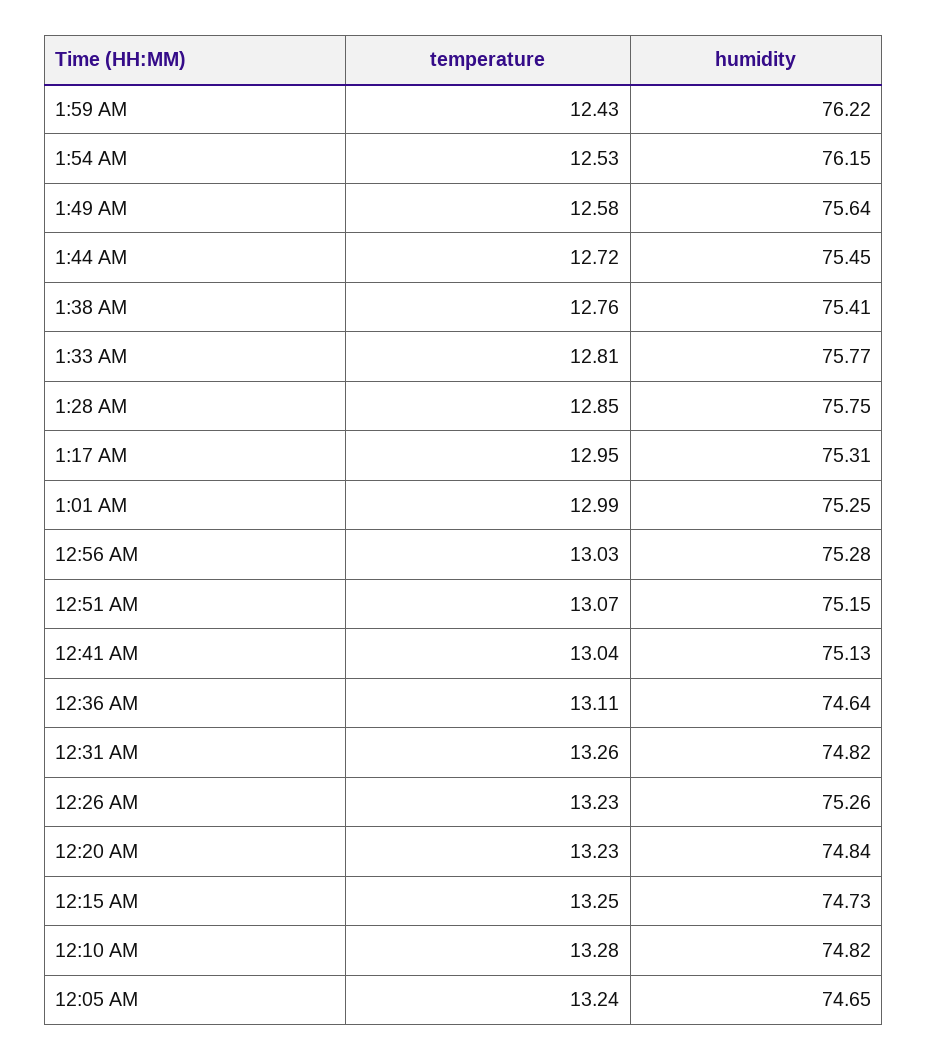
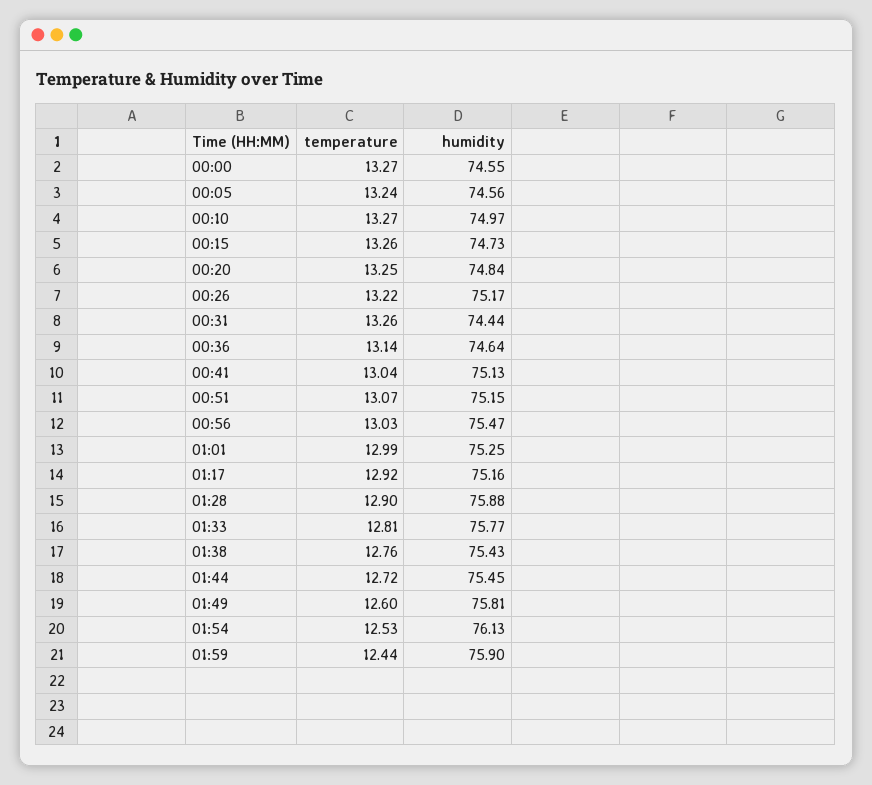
temperature, 1:59 AM: 12.43 -> 12.44
humidity, 1:59 AM: 76.22 -> 75.9
humidity, 1:54 AM: 76.15 -> 76.13
temperature, 1:49 AM: 12.58 -> 12.6
humidity, 1:49 AM: 75.64 -> 75.81
humidity, 1:38 AM: 75.41 -> 75.43
temperature, 1:28 AM: 12.85 -> 12.9
humidity, 1:28 AM: 75.75 -> 75.88
temperature, 1:17 AM: 12.95 -> 12.92
humidity, 1:17 AM: 75.31 -> 75.16
humidity, 12:56 AM: 75.28 -> 75.47
temperature, 12:36 AM: 13.11 -> 13.14
humidity, 12:31 AM: 74.82 -> 74.44
temperature, 12:26 AM: 13.23 -> 13.22
humidity, 12:26 AM: 75.26 -> 75.17
temperature, 12:20 AM: 13.23 -> 13.25
temperature, 12:15 AM: 13.25 -> 13.26
temperature, 12:10 AM: 13.28 -> 13.27
humidity, 12:10 AM: 74.82 -> 74.97
humidity, 12:05 AM: 74.65 -> 74.56
temperature, 00:00: none -> 13.27
humidity, 00:00: none -> 74.55

